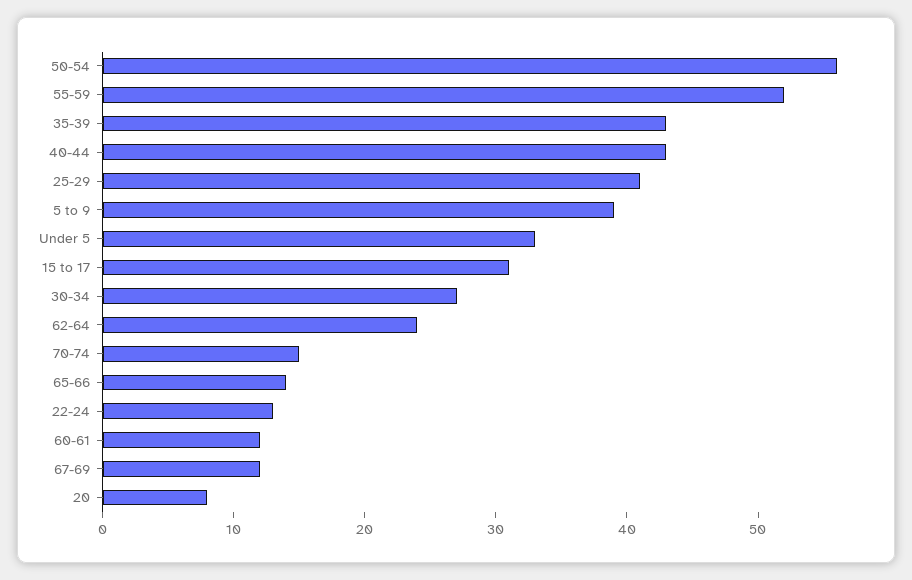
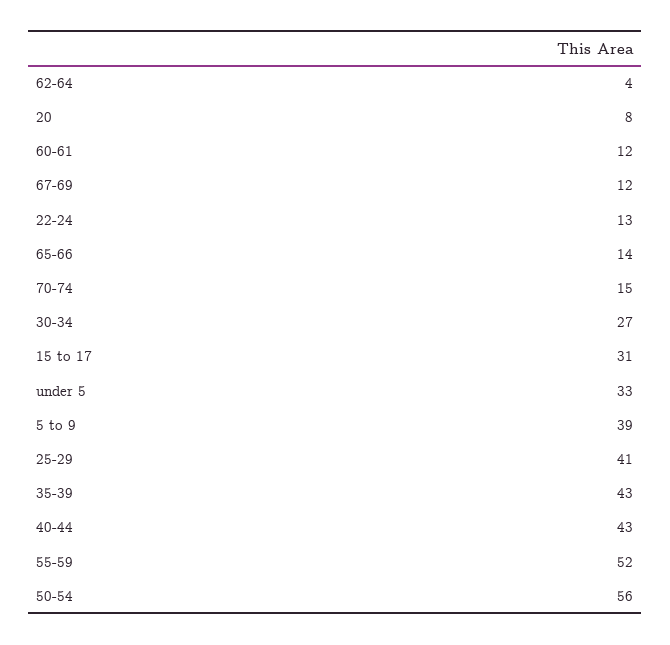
62-64: 24 -> 4

